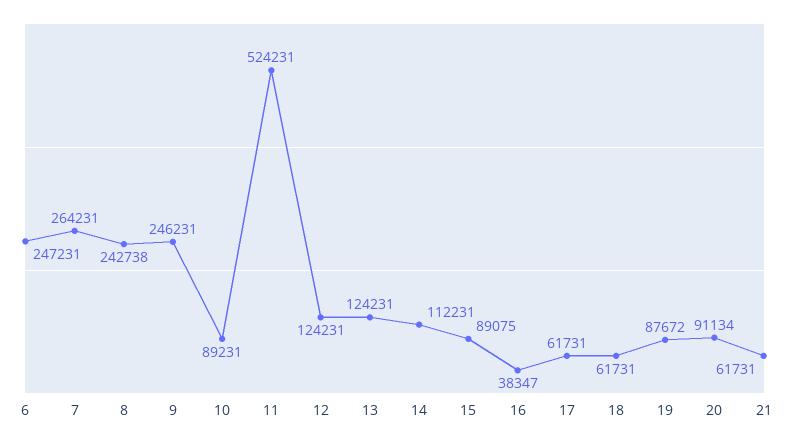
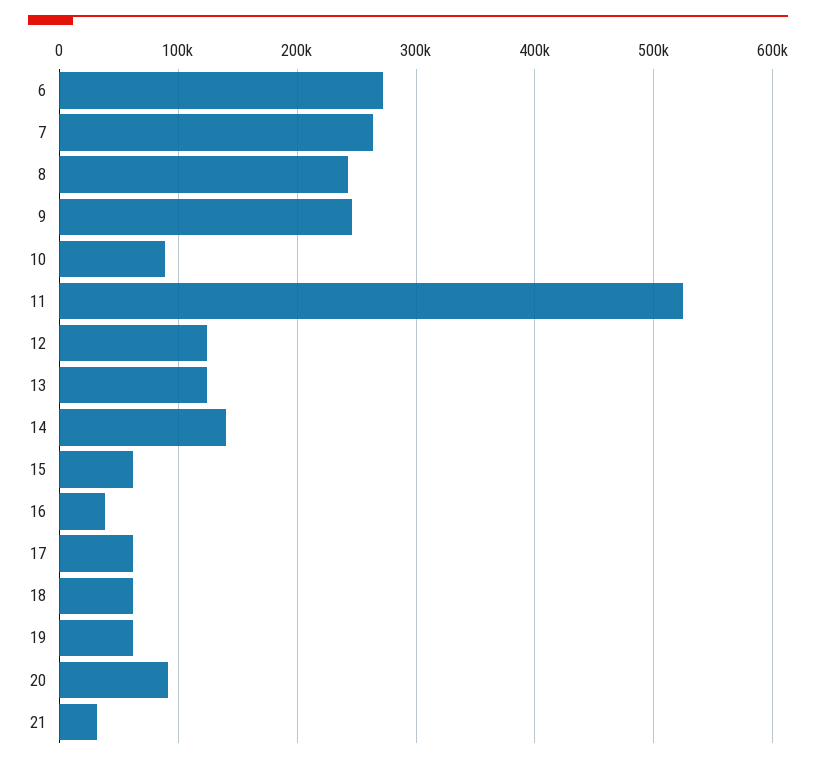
6: 247231 -> 270000
14: 112231 -> 140000
15: 89075 -> 60000
19: 87672 -> 60000
21: 61731 -> 30000

